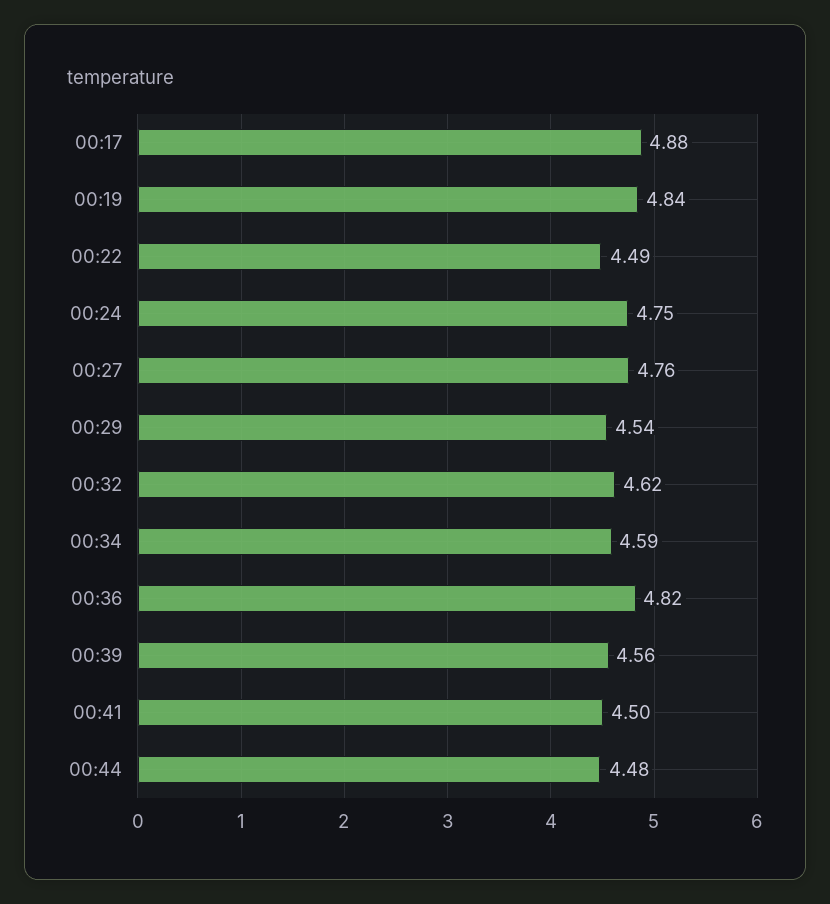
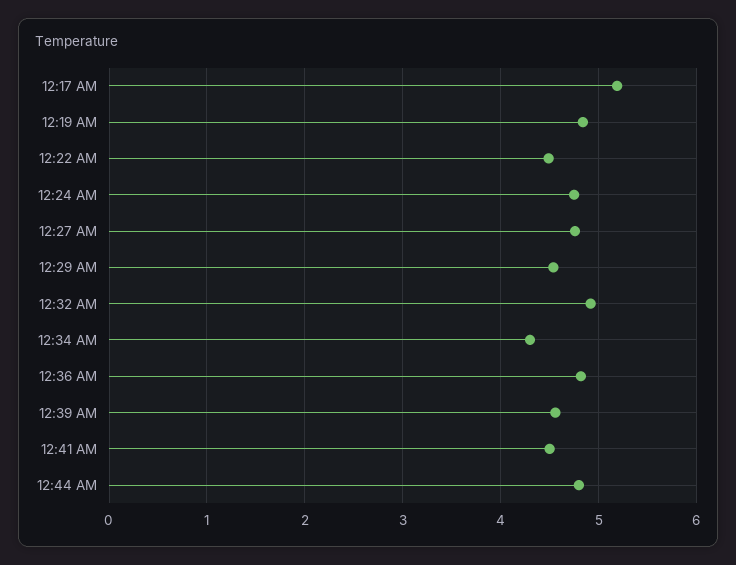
00:17: 4.88 -> 5.2
00:32: 4.62 -> 4.9
00:34: 4.59 -> 4.3
00:44: 4.48 -> 4.8

